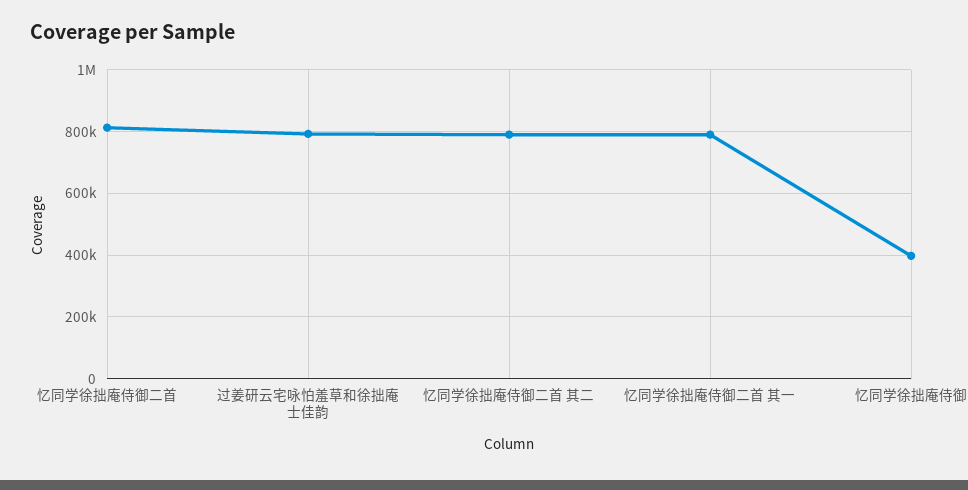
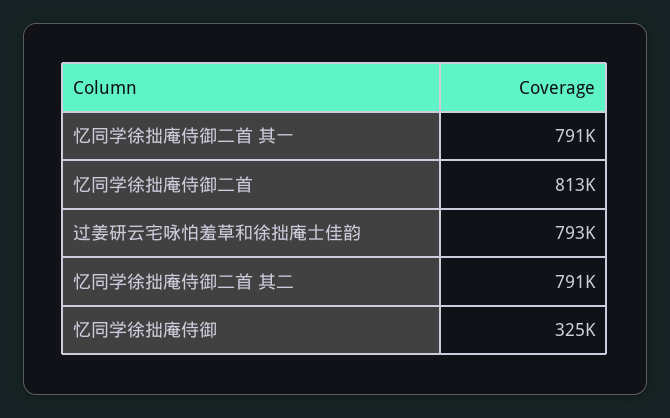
忆同学徐拙庵侍御: 400000 -> 325000

